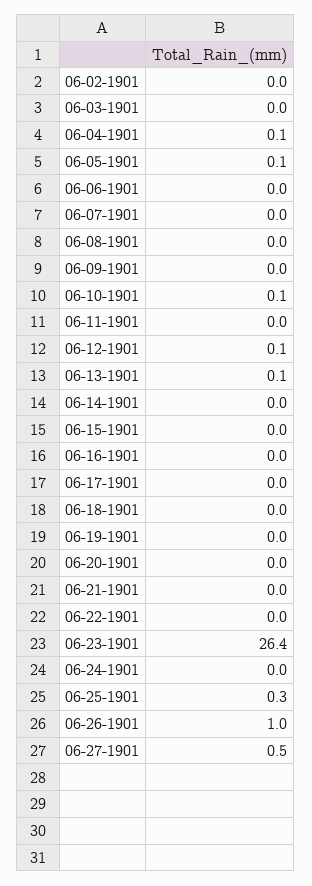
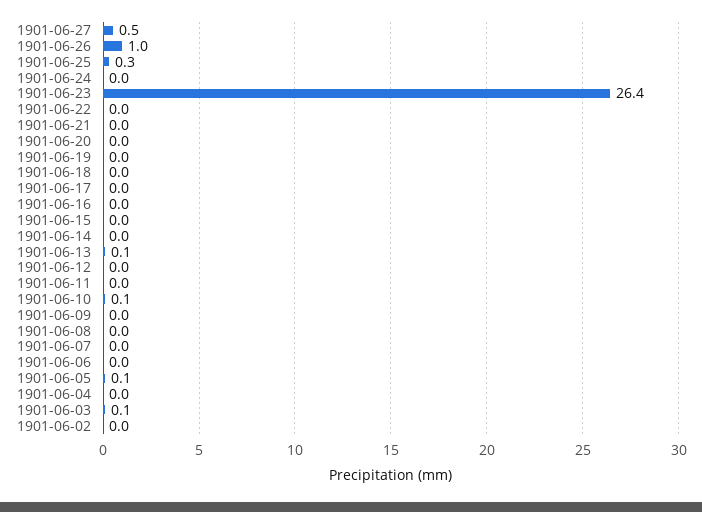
06-03-1901: 0 -> 0.1
06-04-1901: 0.1 -> 0
06-12-1901: 0.1 -> 0

